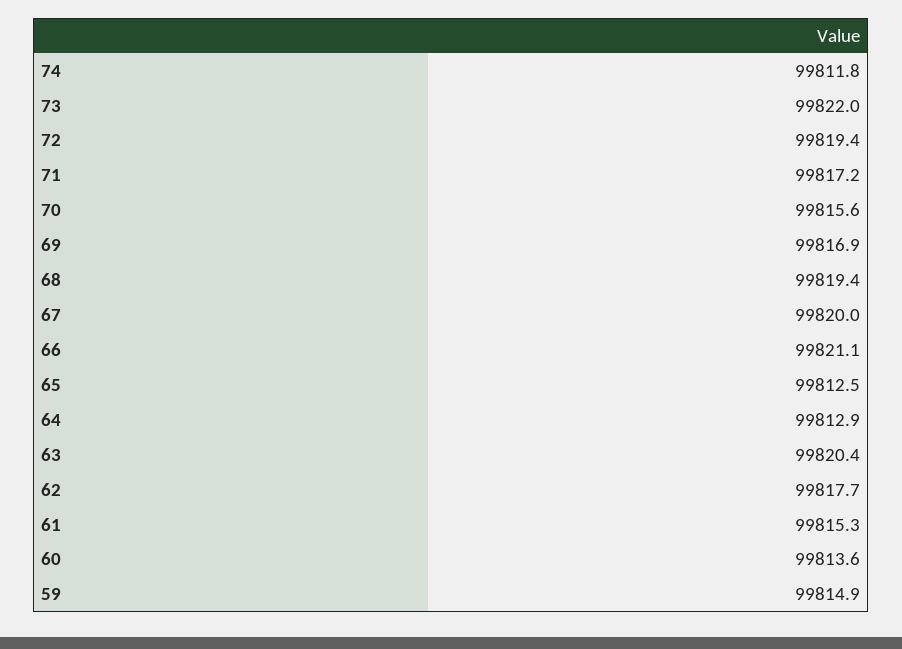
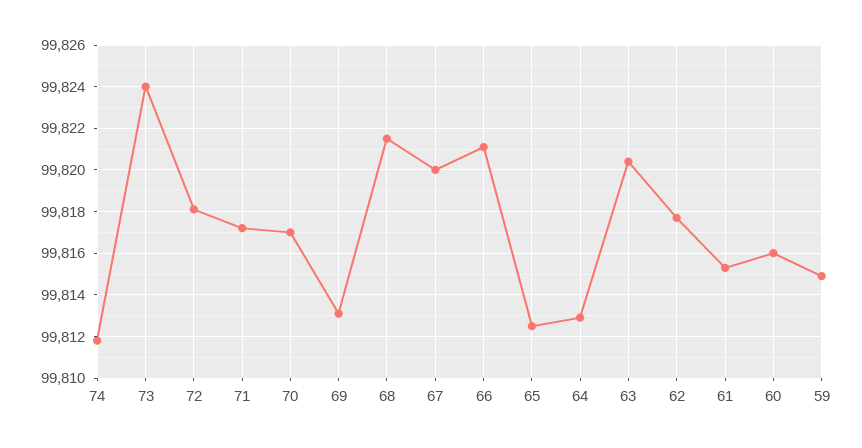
73: 99822 -> 99824
72: 99819.4 -> 99818
70: 99815.6 -> 99817
69: 99816.9 -> 99813
68: 99819.4 -> 99821.5
60: 99813.6 -> 99816

